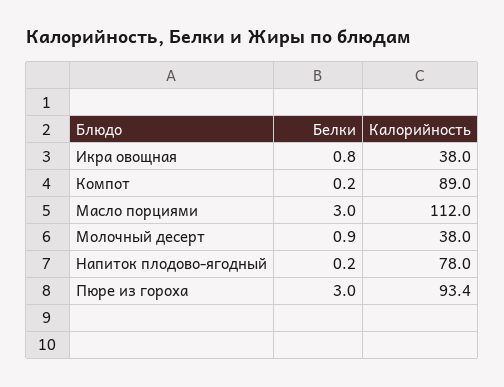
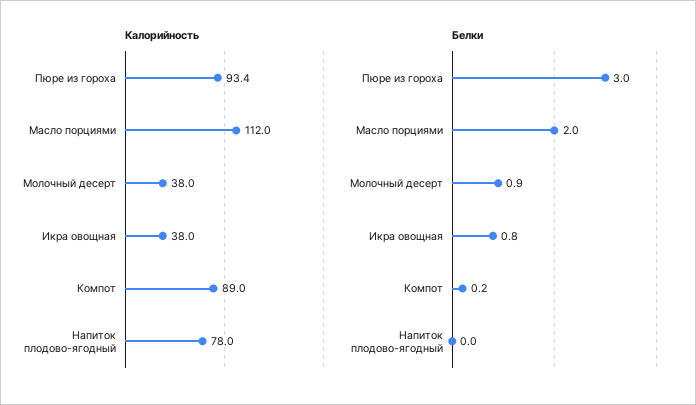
Белки, Масло порциями: 3 -> 2
Белки, Напиток плодово-ягодный: 0.2 -> 0

